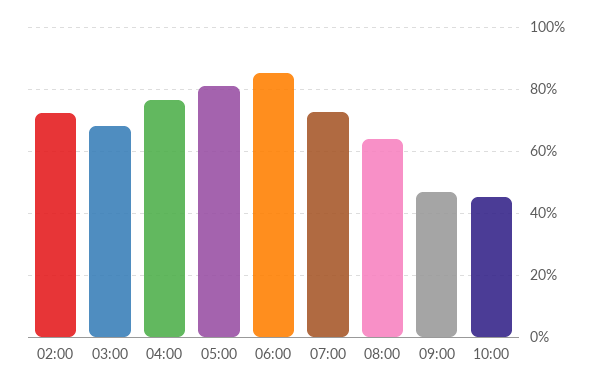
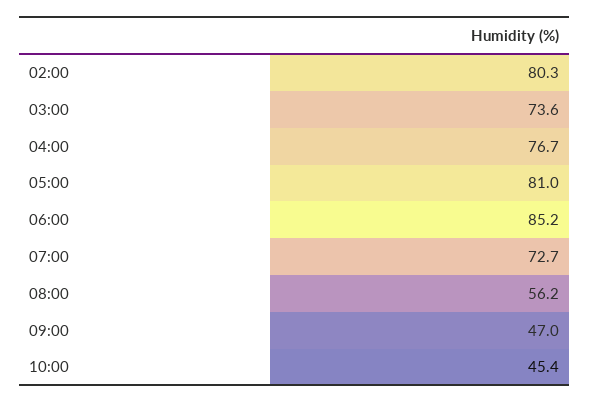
02:00: 72 -> 80.3
03:00: 68 -> 73.6
08:00: 64 -> 56.2

